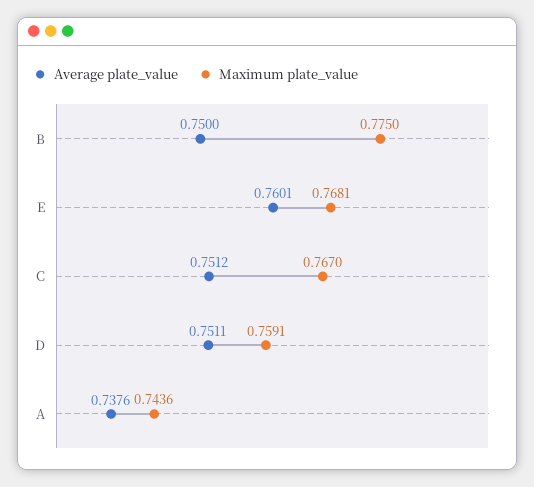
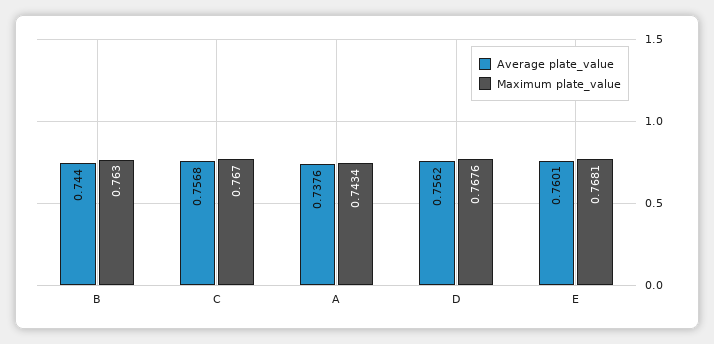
Average plate_value, B: 0.75 -> 0.744
Maximum plate_value, B: 0.775 -> 0.763
Average plate_value, C: 0.7512 -> 0.7568
Average plate_value, D: 0.7511 -> 0.7562
Maximum plate_value, D: 0.7591 -> 0.7676
Maximum plate_value, A: 0.7436 -> 0.7434

